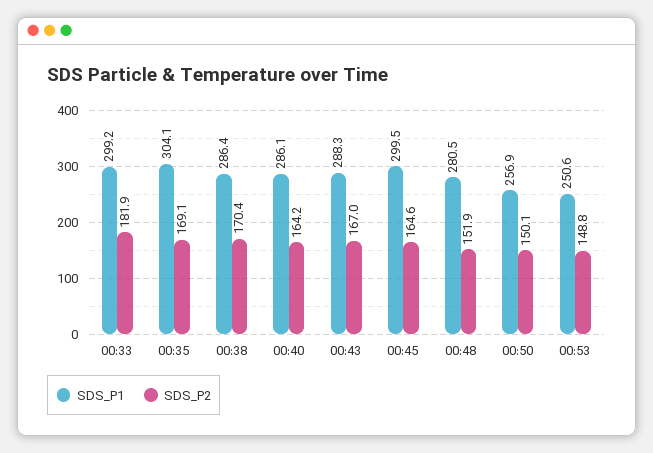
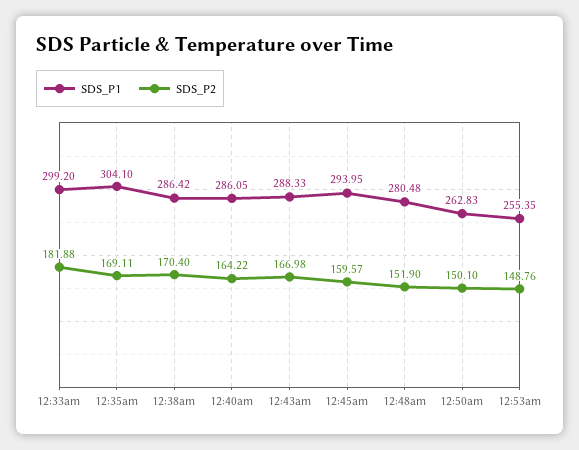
SDS_P1, 00:45: 299.5 -> 293.95
SDS_P2, 00:45: 164.6 -> 159.57
SDS_P1, 00:50: 256.9 -> 262.83
SDS_P1, 00:53: 250.6 -> 255.35

